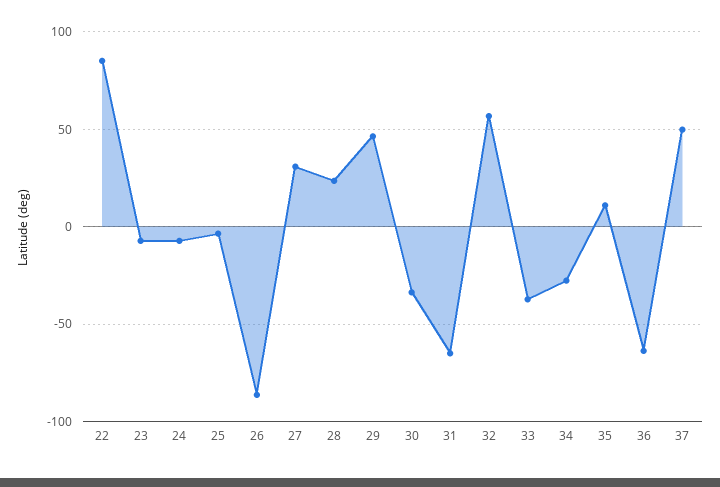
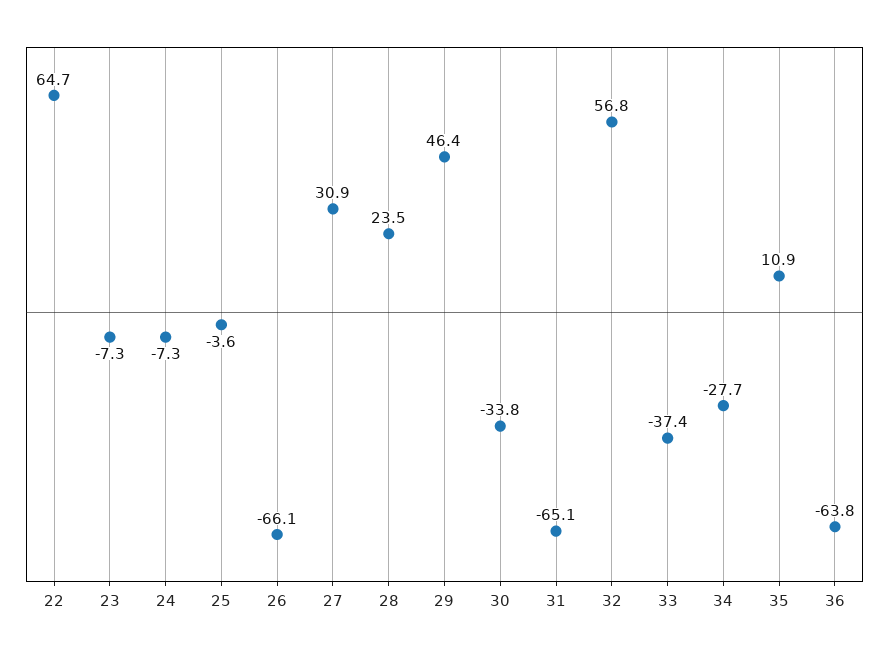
22: 85 -> 64.7
26: -85 -> -66.1
37: 50 -> none

